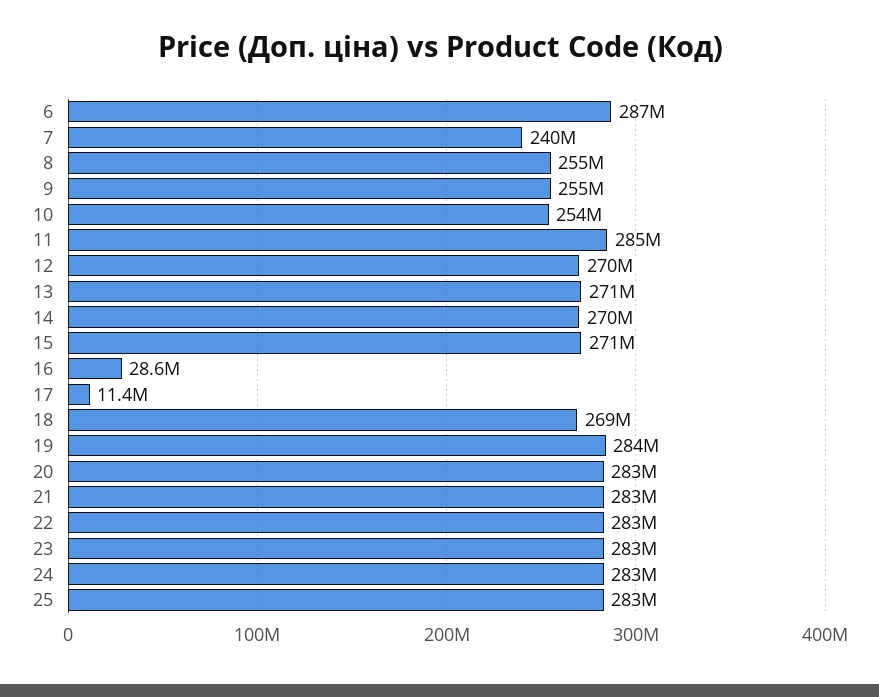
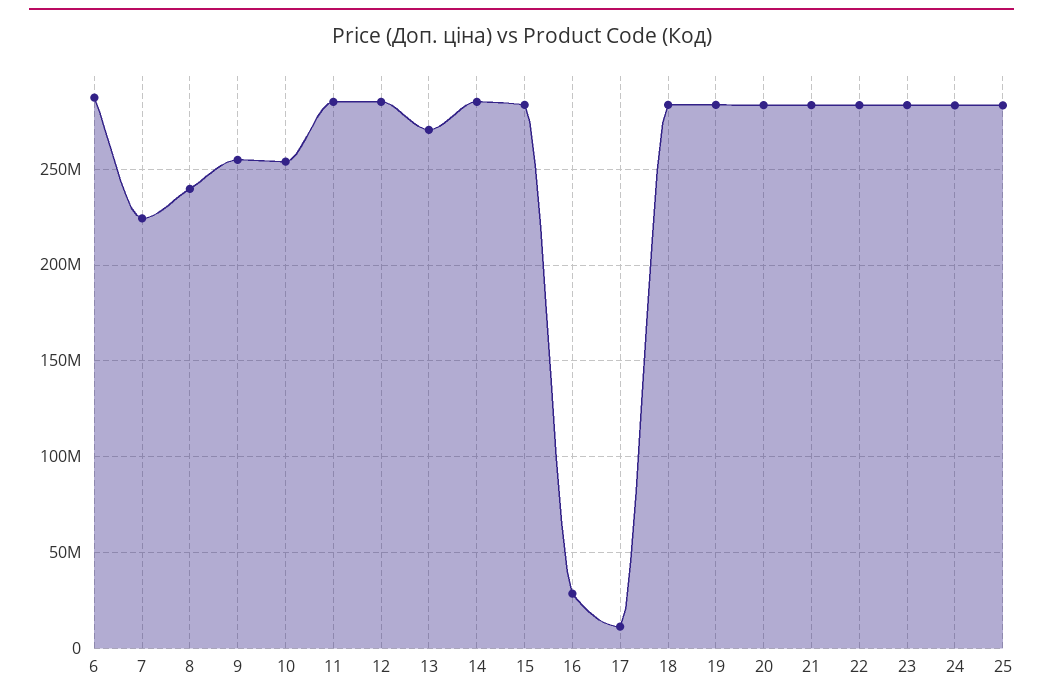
7: 240000000 -> 225000000
8: 255000000 -> 240000000
12: 270000000 -> 285000000
14: 270000000 -> 285000000
15: 271000000 -> 285000000
18: 269000000 -> 285000000

